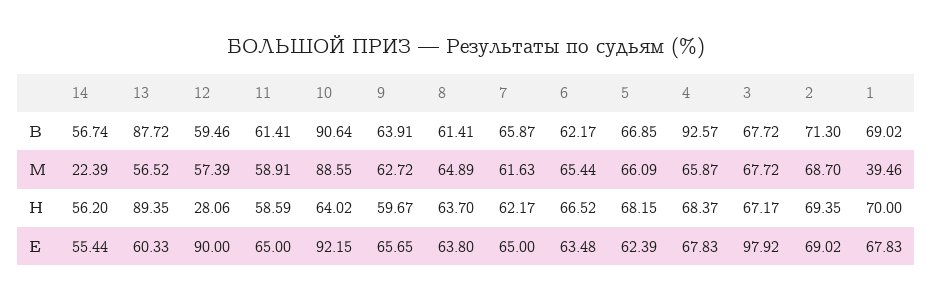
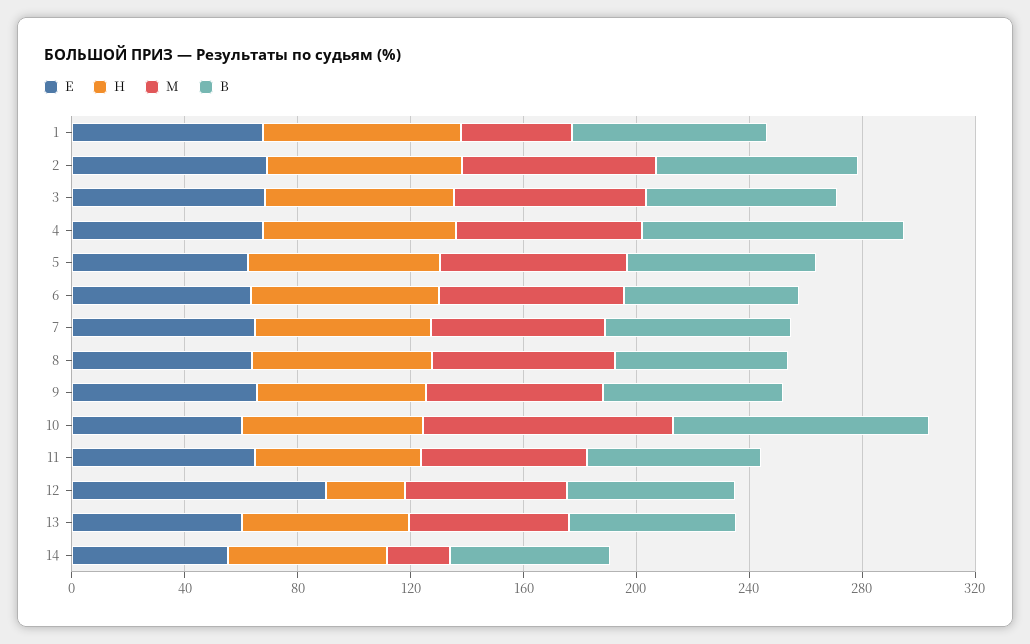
B, 13: 87.72 -> 60
H, 13: 89.35 -> 60
E, 10: 92.15 -> 60
E, 3: 97.92 -> 70

